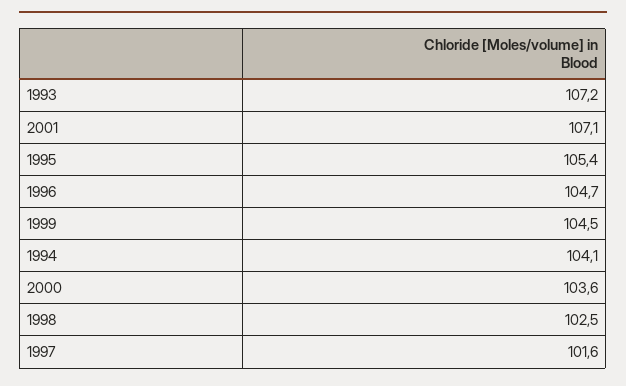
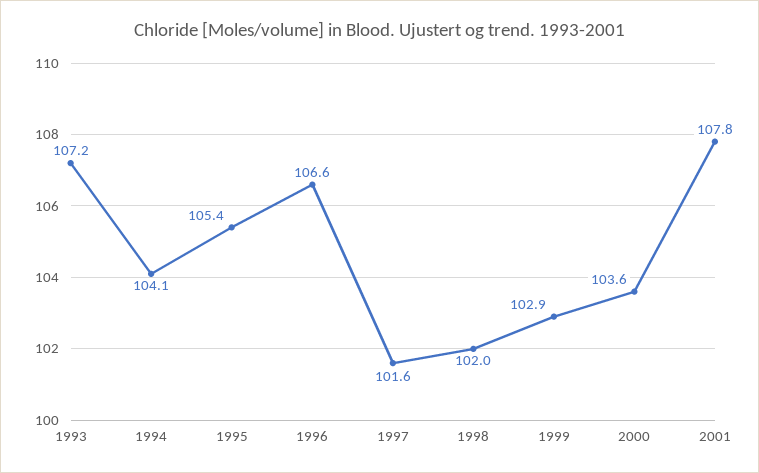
2001: 107.1 -> 107.8
1996: 104.7 -> 106.6
1999: 104.5 -> 102.9
1998: 102.5 -> 102

